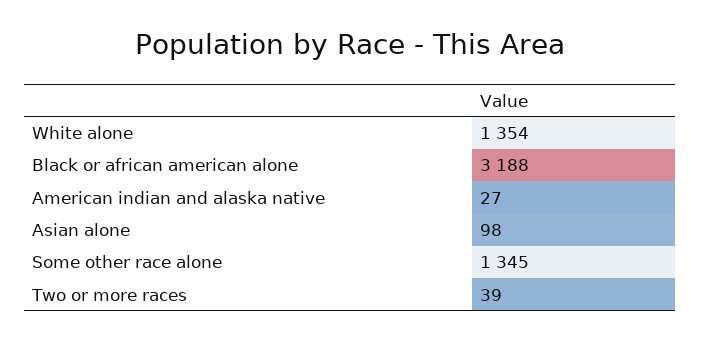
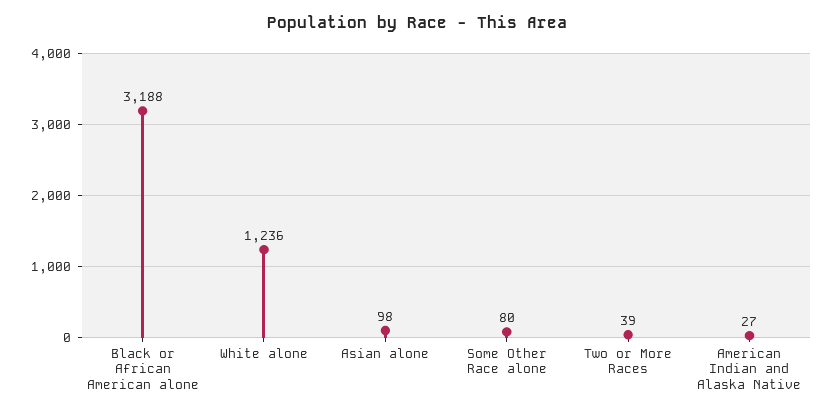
White alone: 1354 -> 1236
Some other race alone: 1345 -> 80

